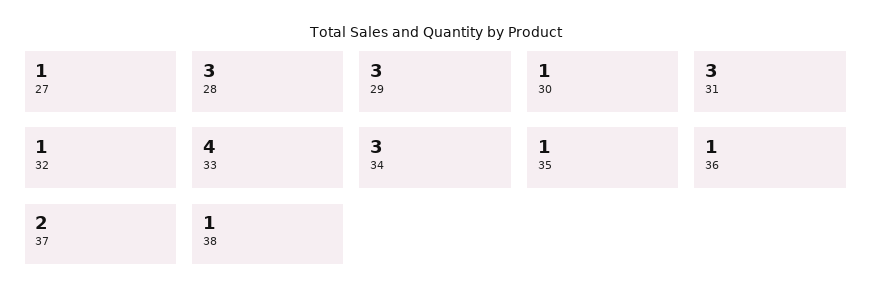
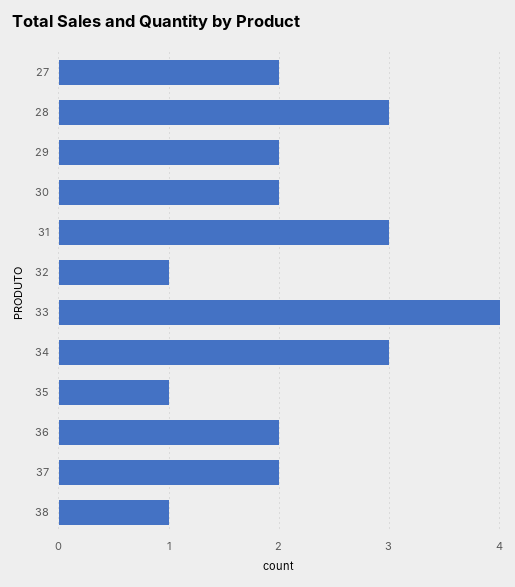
27: 1 -> 2
29: 3 -> 2
30: 1 -> 2
36: 1 -> 2

